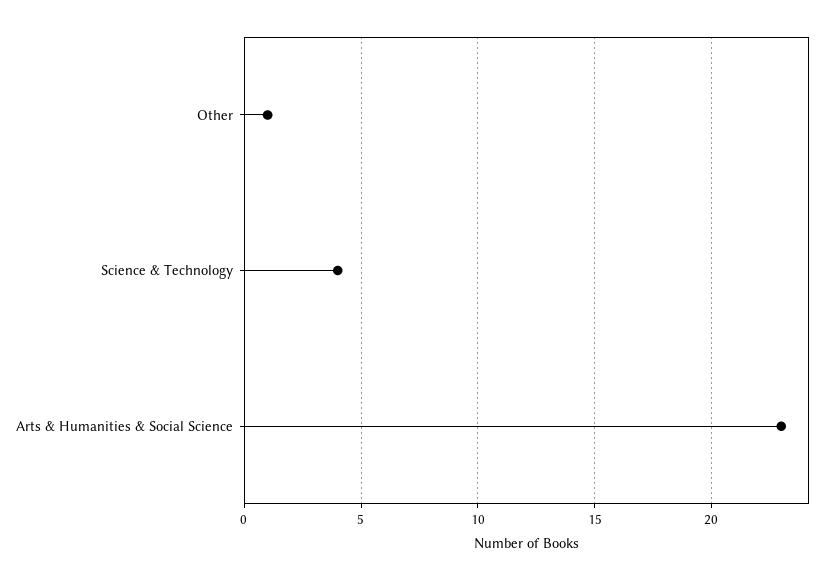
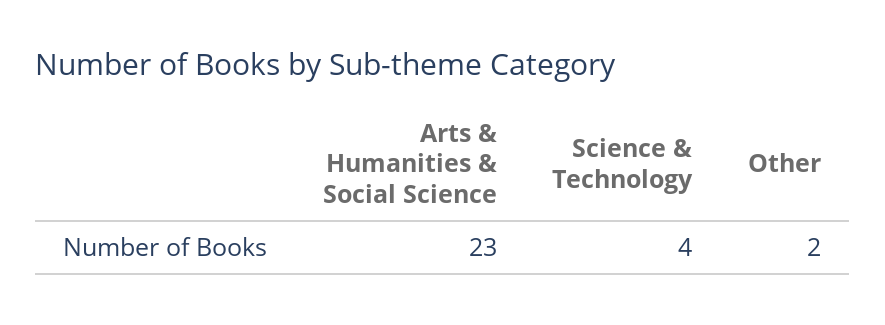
Other: 1 -> 2

